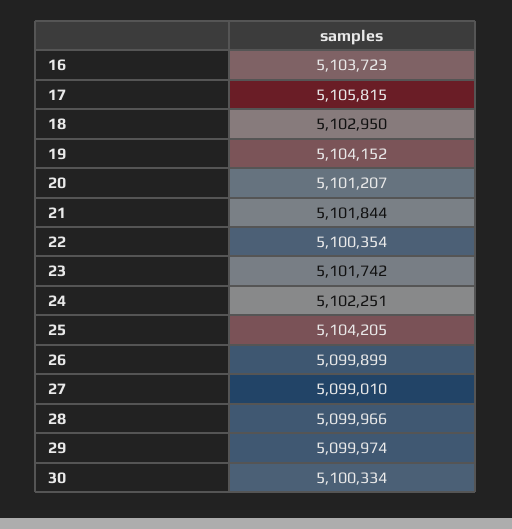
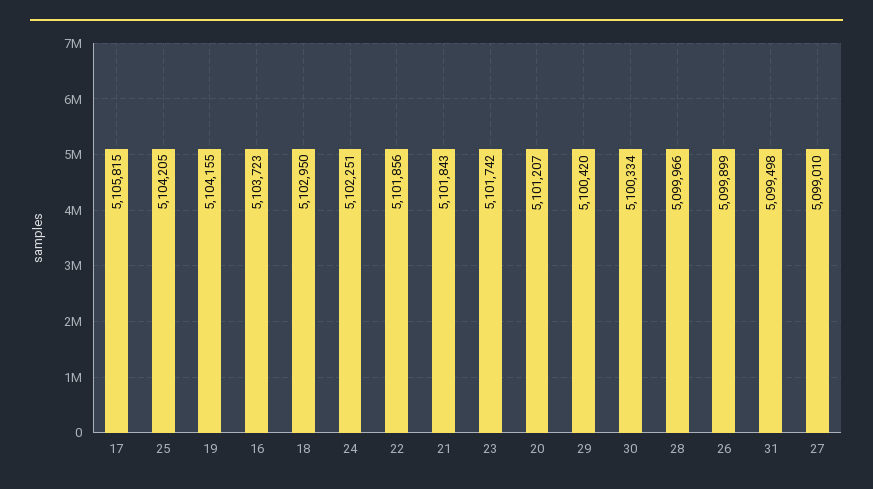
19: 5104152 -> 5104155
21: 5101844 -> 5101843
22: 5100354 -> 5101856
29: 5099974 -> 5100420
31: none -> 5099498

